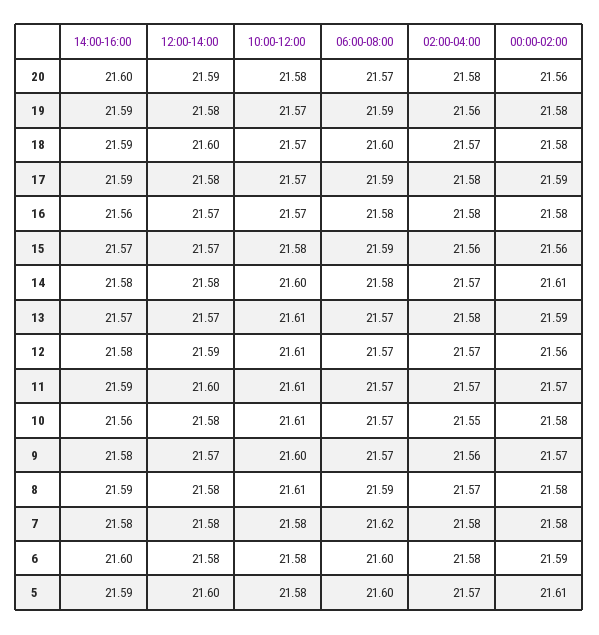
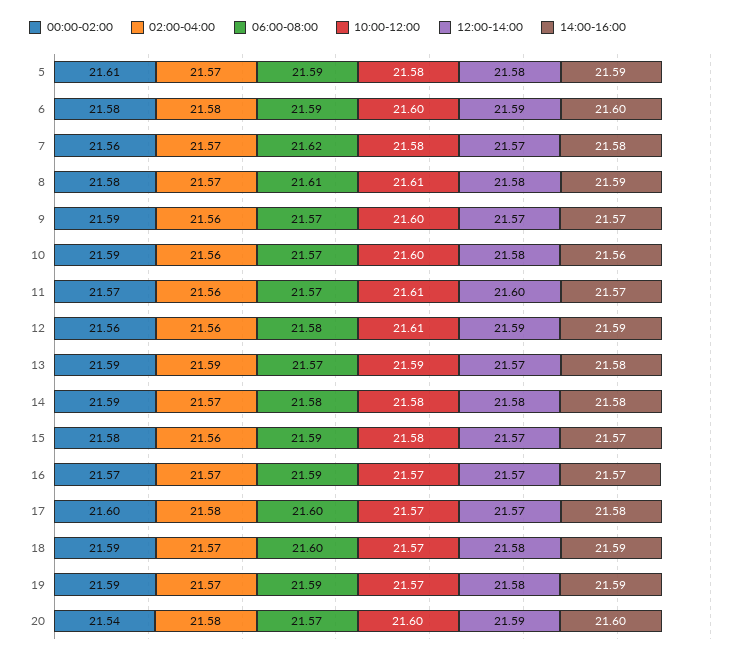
10:00-12:00, 20: 21.58 -> 21.6
00:00-02:00, 20: 21.56 -> 21.54
02:00-04:00, 19: 21.56 -> 21.57
00:00-02:00, 19: 21.58 -> 21.59
12:00-14:00, 18: 21.6 -> 21.58
00:00-02:00, 18: 21.58 -> 21.59
14:00-16:00, 17: 21.59 -> 21.58
12:00-14:00, 17: 21.58 -> 21.57
06:00-08:00, 17: 21.59 -> 21.6
00:00-02:00, 17: 21.59 -> 21.6
14:00-16:00, 16: 21.56 -> 21.57
06:00-08:00, 16: 21.58 -> 21.59
02:00-04:00, 16: 21.58 -> 21.57
00:00-02:00, 16: 21.58 -> 21.57
00:00-02:00, 15: 21.56 -> 21.58
10:00-12:00, 14: 21.6 -> 21.58
00:00-02:00, 14: 21.61 -> 21.59
14:00-16:00, 13: 21.57 -> 21.58
10:00-12:00, 13: 21.61 -> 21.59
02:00-04:00, 13: 21.58 -> 21.59
14:00-16:00, 12: 21.58 -> 21.59
06:00-08:00, 12: 21.57 -> 21.58
02:00-04:00, 12: 21.57 -> 21.56
14:00-16:00, 11: 21.59 -> 21.57
02:00-04:00, 11: 21.57 -> 21.56
10:00-12:00, 10: 21.61 -> 21.6
02:00-04:00, 10: 21.55 -> 21.56
00:00-02:00, 10: 21.58 -> 21.59
14:00-16:00, 9: 21.58 -> 21.57
00:00-02:00, 9: 21.57 -> 21.59
06:00-08:00, 8: 21.59 -> 21.61
12:00-14:00, 7: 21.58 -> 21.57
02:00-04:00, 7: 21.58 -> 21.57
00:00-02:00, 7: 21.58 -> 21.56
12:00-14:00, 6: 21.58 -> 21.59
10:00-12:00, 6: 21.58 -> 21.6
06:00-08:00, 6: 21.6 -> 21.59
00:00-02:00, 6: 21.59 -> 21.58
12:00-14:00, 5: 21.6 -> 21.58
06:00-08:00, 5: 21.6 -> 21.59

